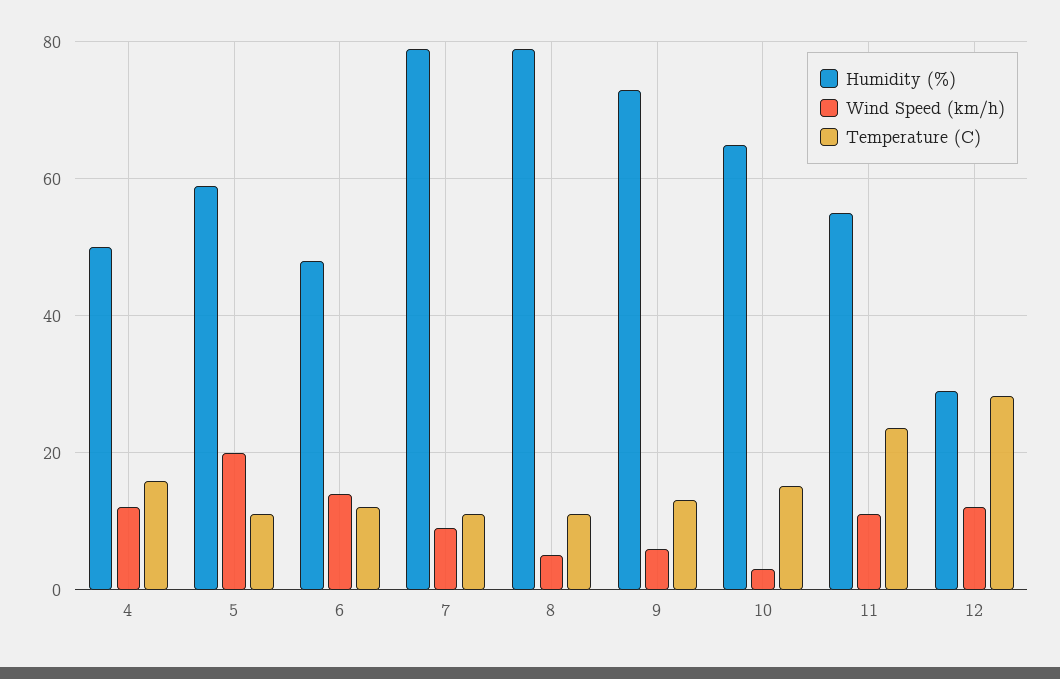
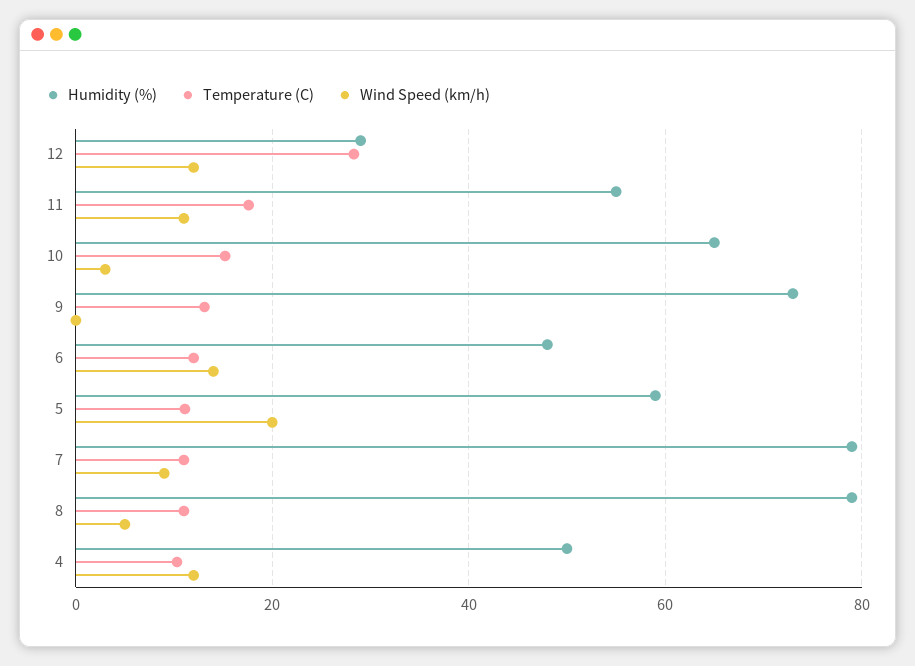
Temperature (C), 4: 16 -> 10
Wind Speed (km/h), 9: 6 -> 0
Temperature (C), 11: 24 -> 18

